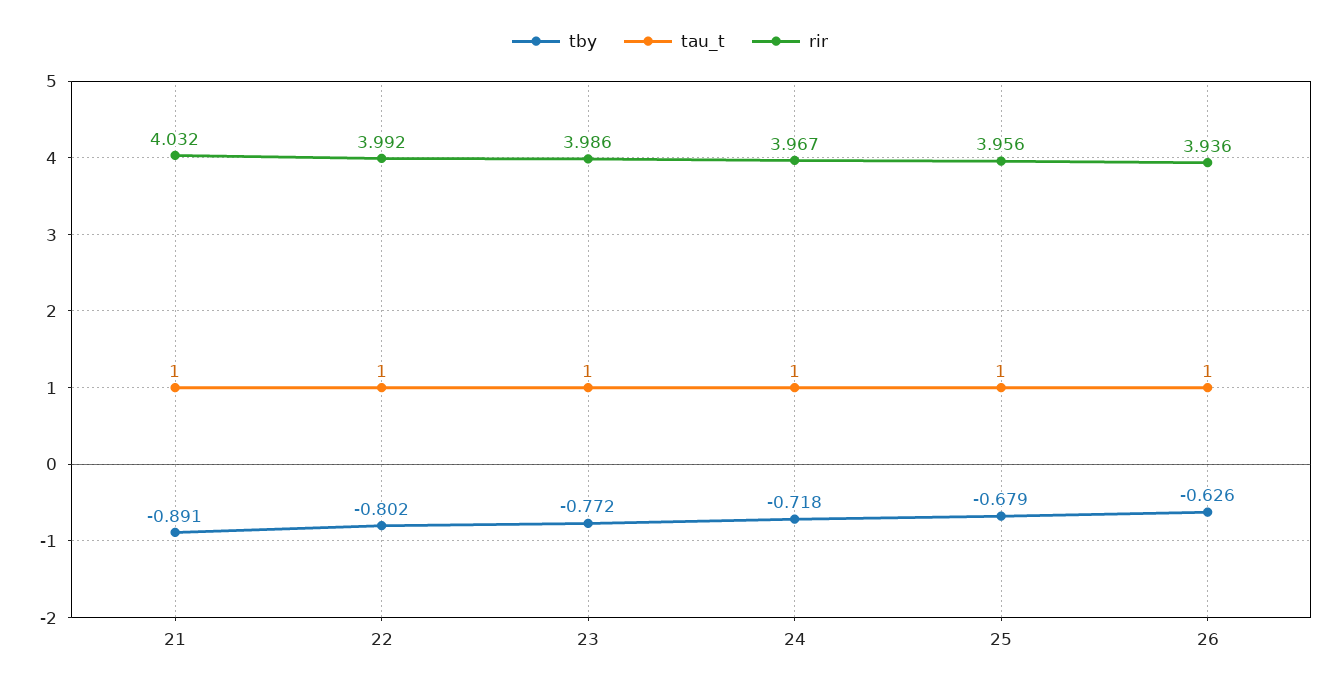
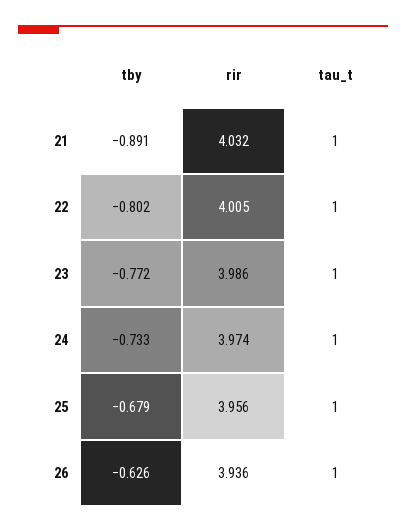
rir, 22: 3.992 -> 4.005
tby, 24: -0.718 -> -0.733
rir, 24: 3.967 -> 3.974

